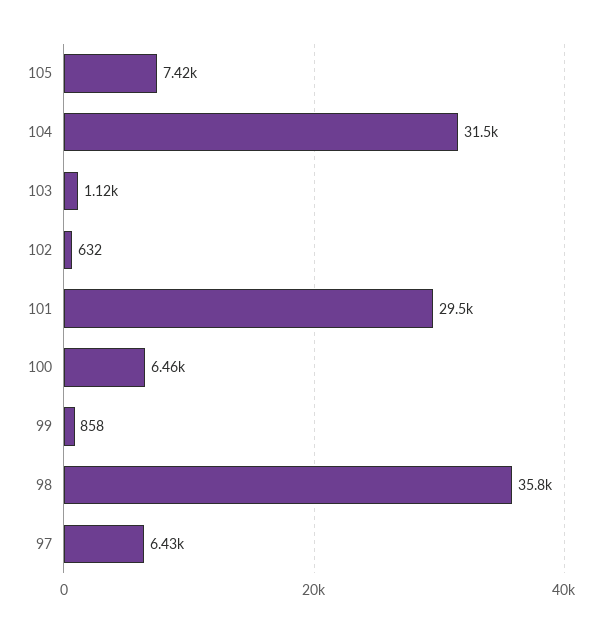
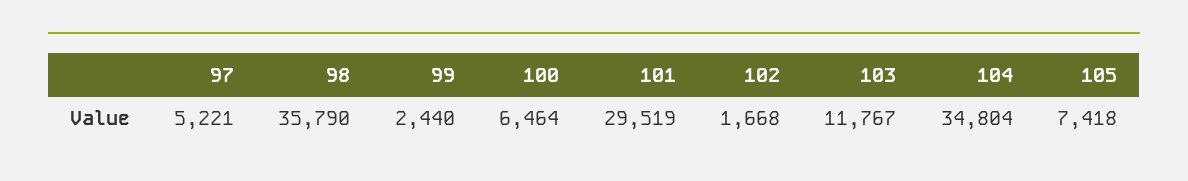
104: 31500 -> 34804
103: 1120 -> 11767
102: 632 -> 1668
99: 858 -> 2440
97: 6430 -> 5221

